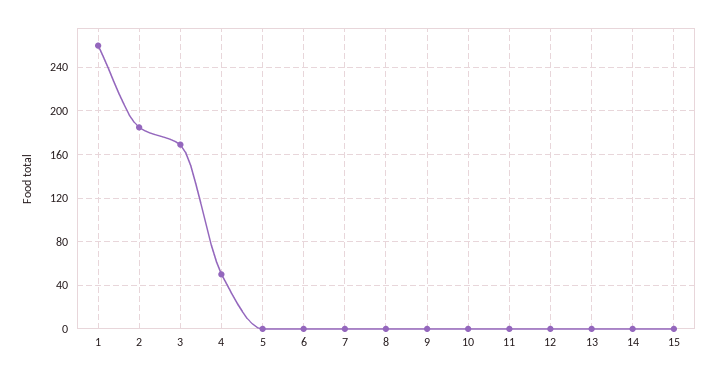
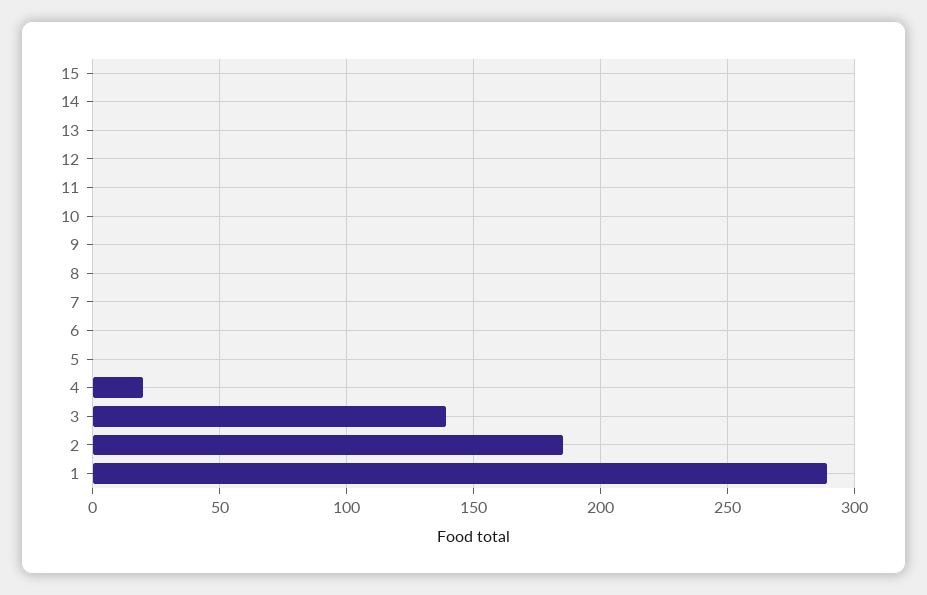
1: 260 -> 290
3: 170 -> 140
4: 50 -> 20

